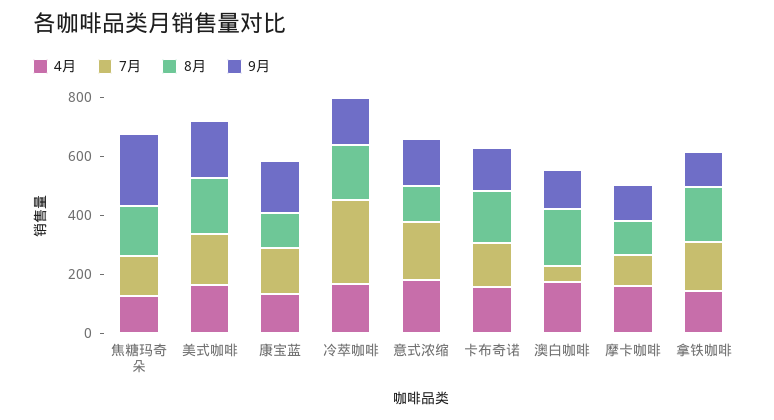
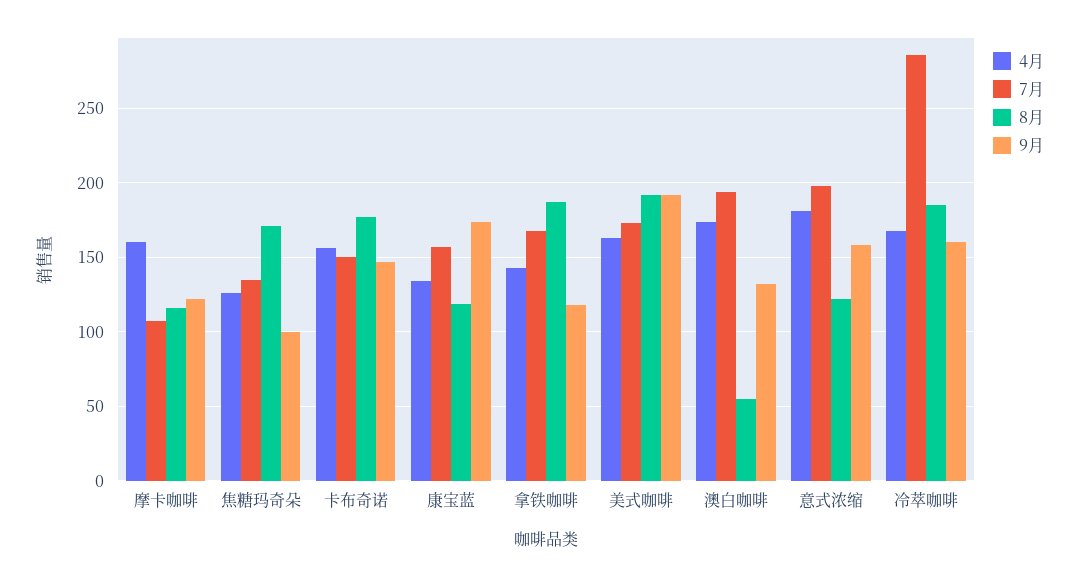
9月, 焦糖玛奇朵: 250 -> 100
7月, 澳白咖啡: 50 -> 195
8月, 澳白咖啡: 200 -> 55

